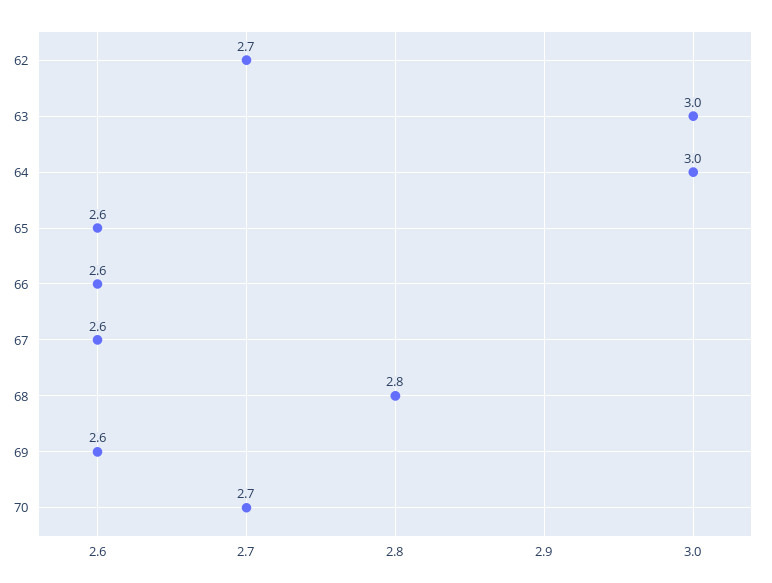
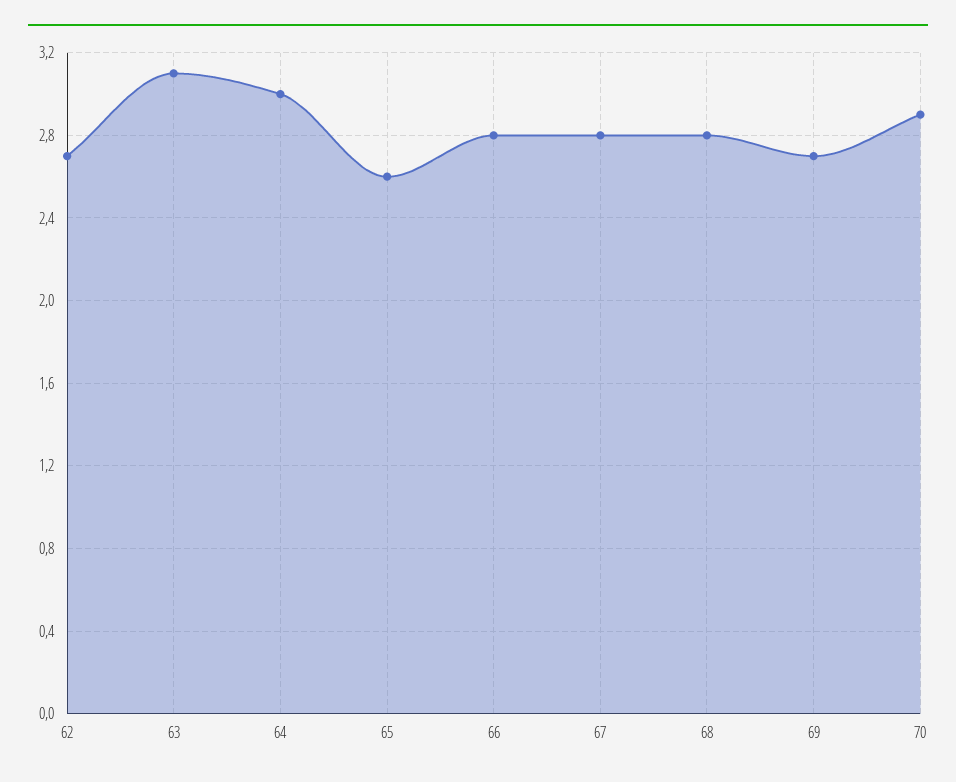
63: 3 -> 3.1
66: 2.6 -> 2.8
67: 2.6 -> 2.8
69: 2.6 -> 2.7
70: 2.7 -> 2.9

